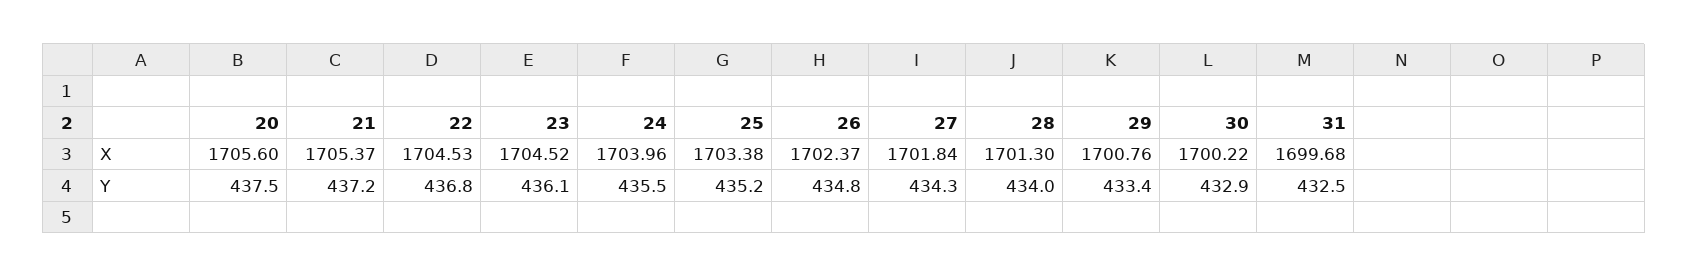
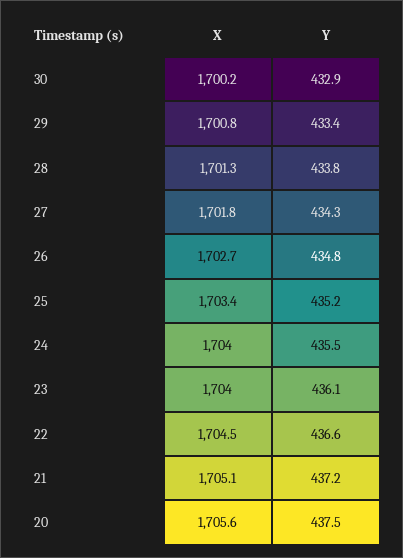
21, X: 1705.37 -> 1705.1
23, X: 1704.52 -> 1704
26, X: 1702.37 -> 1702.7
31, X: 1699.68 -> none
22, Y: 436.8 -> 436.6
28, Y: 434 -> 433.8
31, Y: 432.5 -> none

